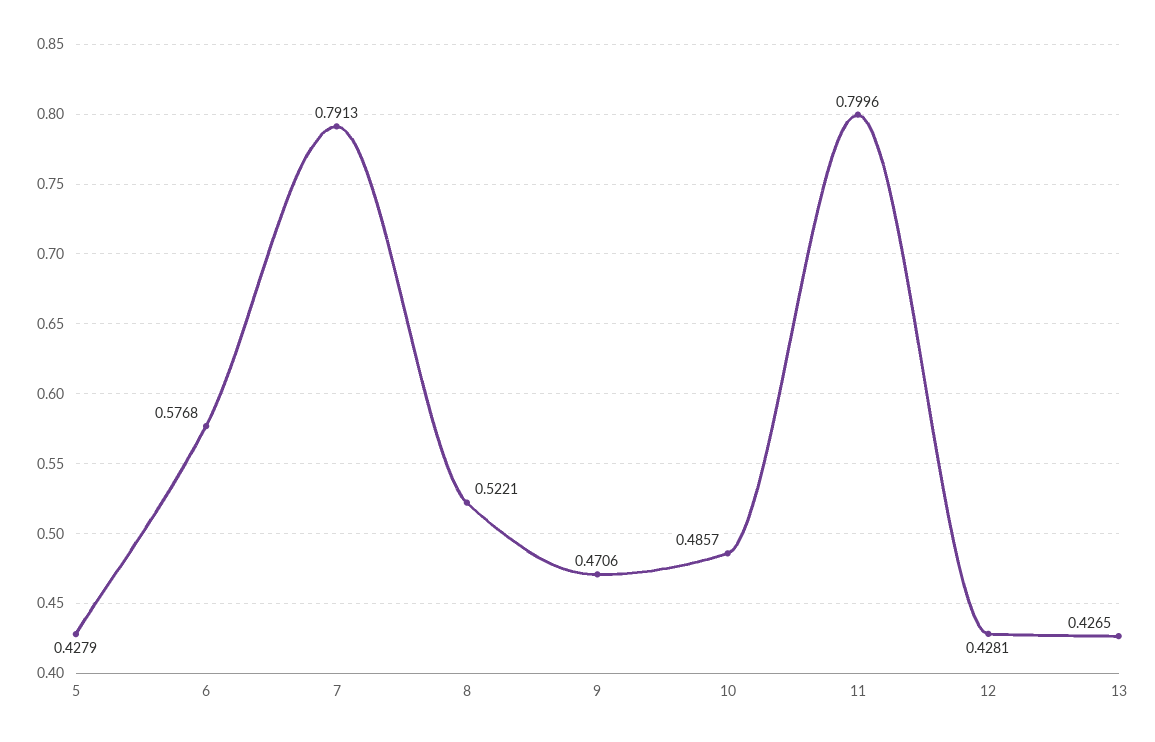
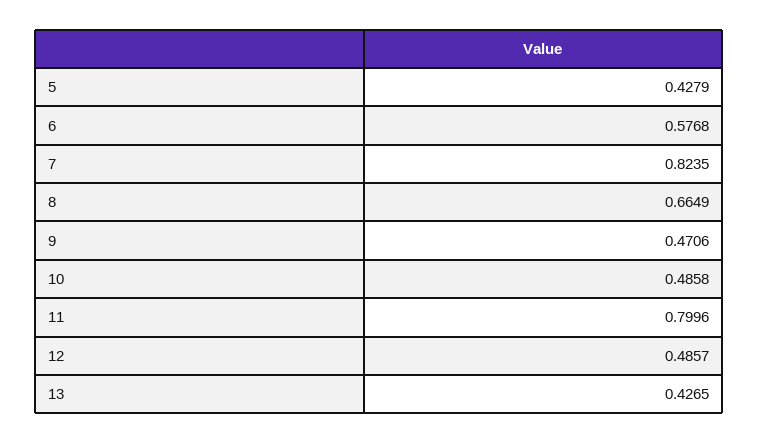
7: 0.7913 -> 0.8235
8: 0.5221 -> 0.6649
10: 0.4857 -> 0.4858
12: 0.4281 -> 0.4857

